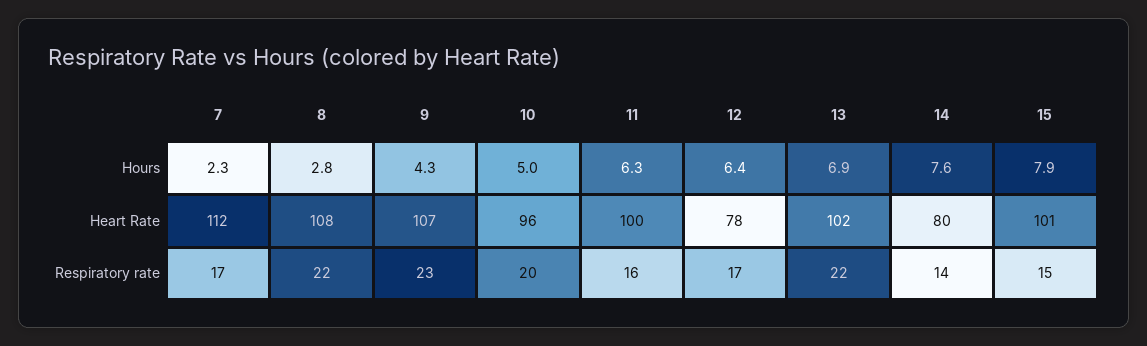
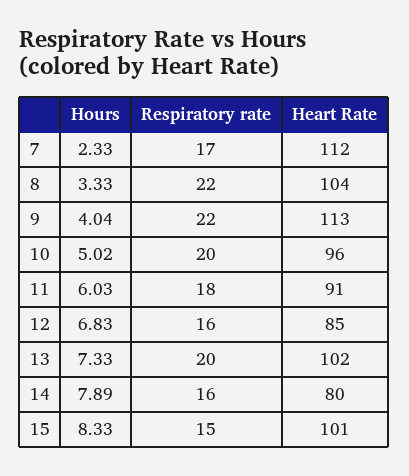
8, Hours: 2.8 -> 3.33
9, Hours: 4.3 -> 4.04
11, Hours: 6.3 -> 6.03
12, Hours: 6.4 -> 6.83
13, Hours: 6.9 -> 7.33
14, Hours: 7.6 -> 7.89
15, Hours: 7.9 -> 8.33
8, Heart Rate: 108 -> 104
9, Heart Rate: 107 -> 113
11, Heart Rate: 100 -> 91
12, Heart Rate: 78 -> 85
9, Respiratory rate: 23 -> 22
11, Respiratory rate: 16 -> 18
12, Respiratory rate: 17 -> 16
13, Respiratory rate: 22 -> 20
14, Respiratory rate: 14 -> 16

